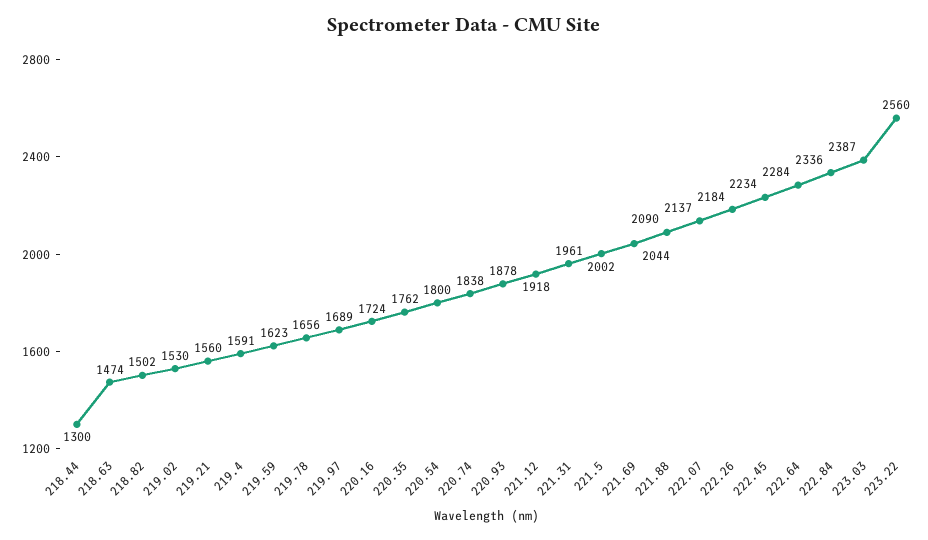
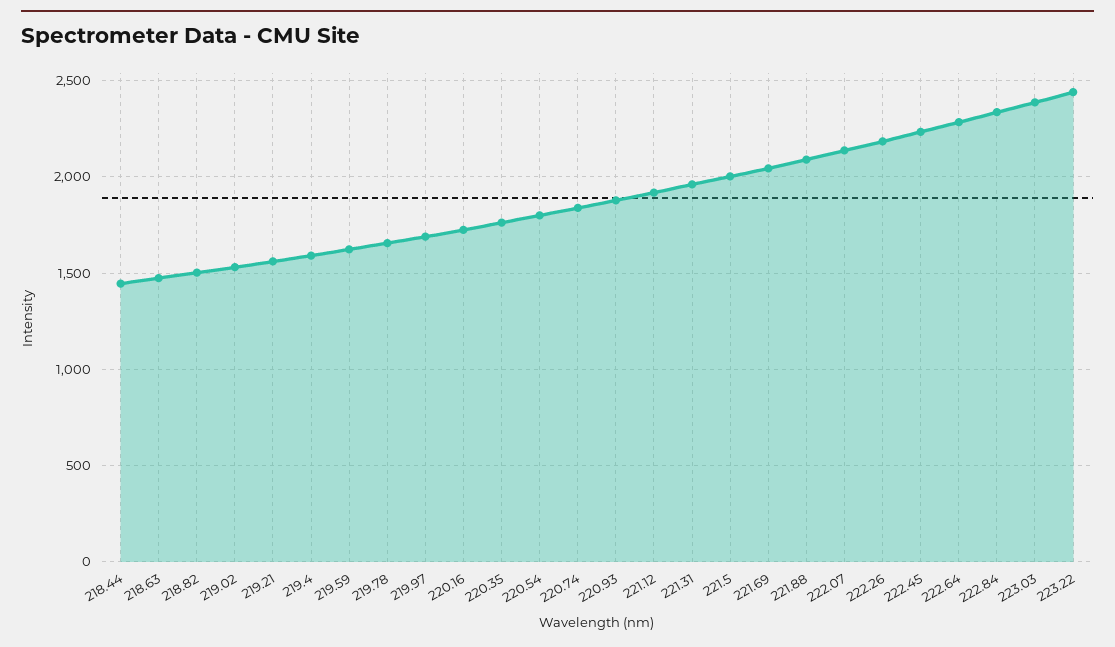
218.44: 1300 -> 1450
223.22: 2560 -> 2450

